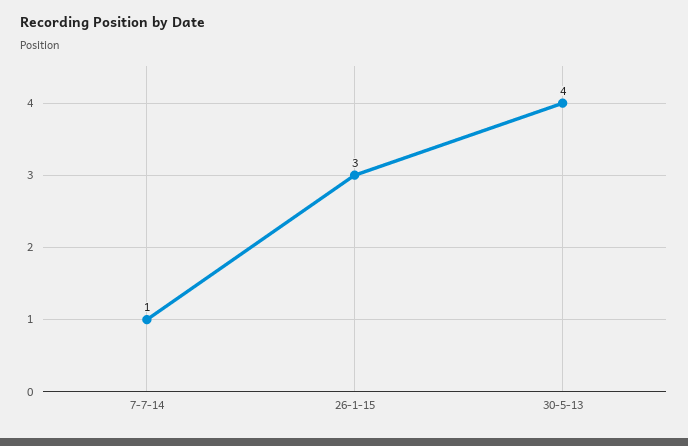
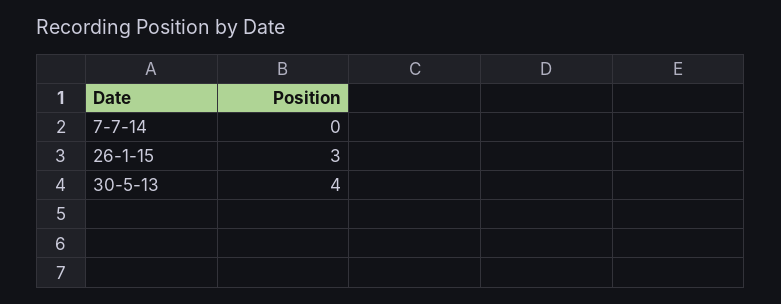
7-7-14: 1 -> 0

